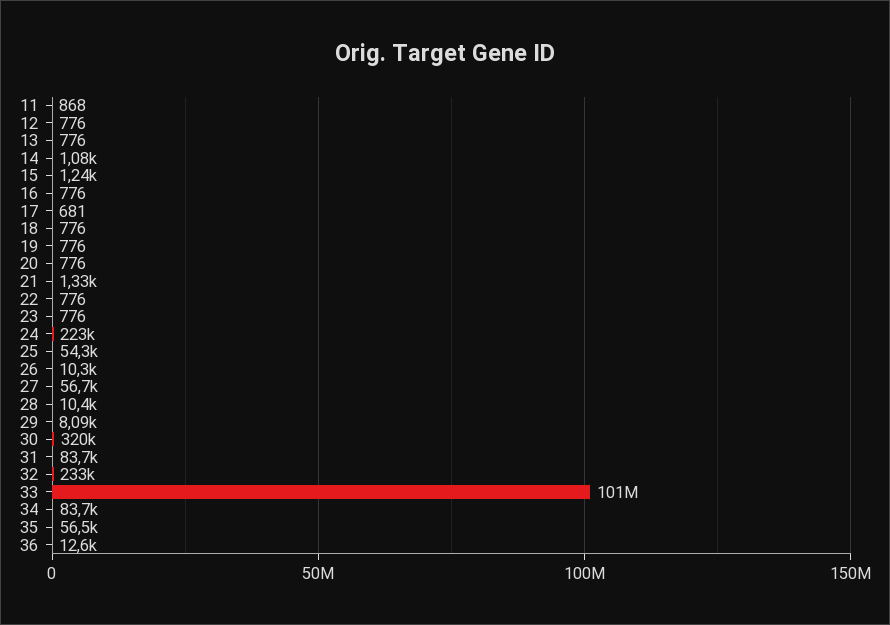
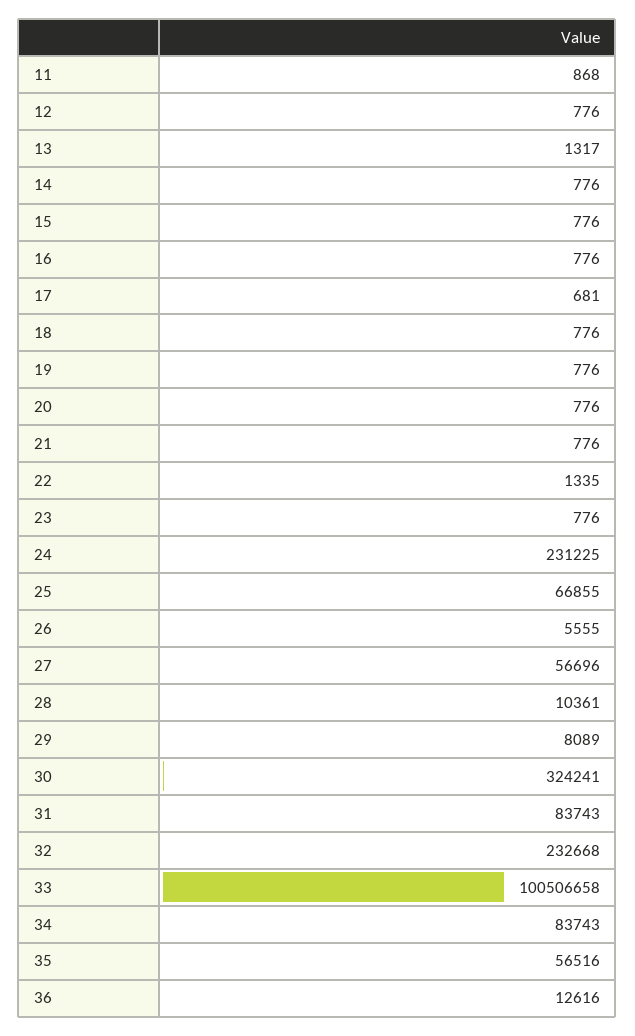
13: 776 -> 1317
14: 1080 -> 776
15: 1240 -> 776
21: 1330 -> 776
22: 776 -> 1335
24: 223000 -> 231225
25: 54300 -> 66855
26: 10300 -> 5555
30: 320000 -> 324241

